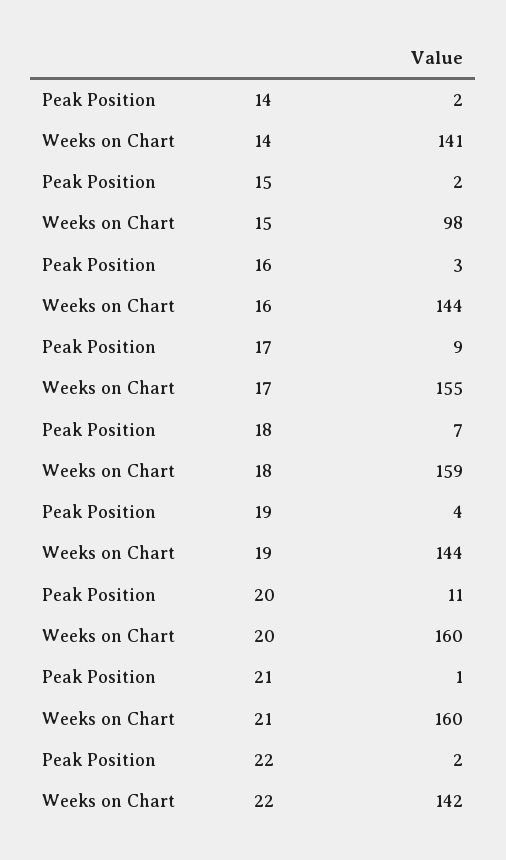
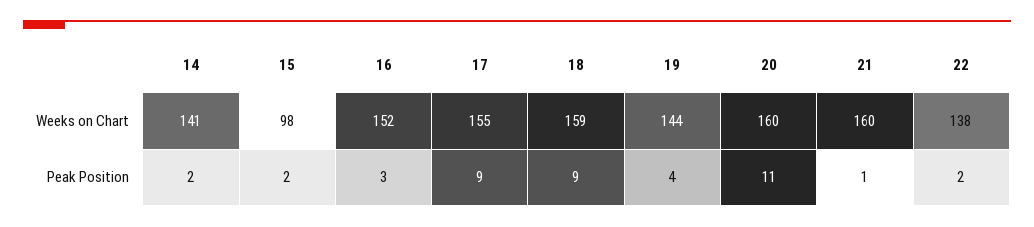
Weeks on Chart, 16: 144 -> 152
Peak Position, 18: 7 -> 9
Weeks on Chart, 22: 142 -> 138

